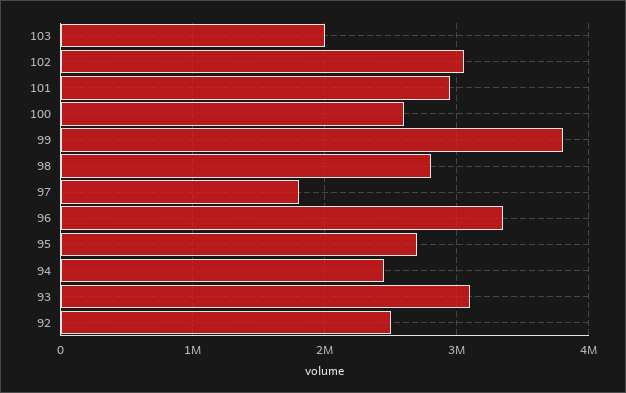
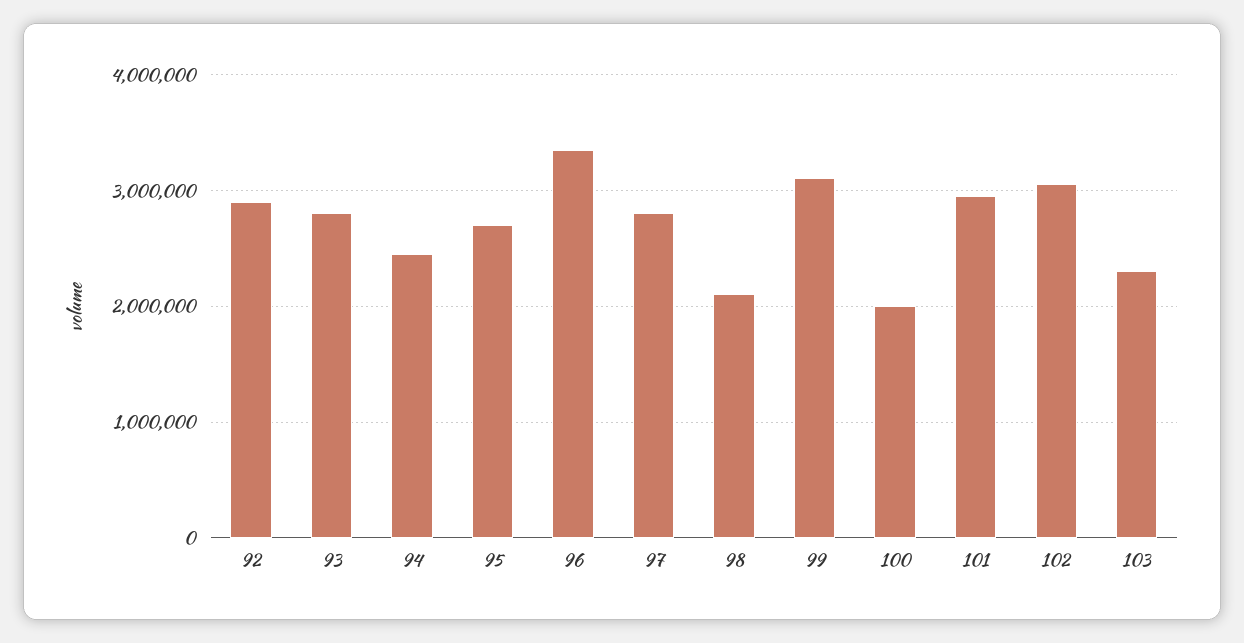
103: 2000000 -> 2300000
100: 2600000 -> 2000000
99: 3800000 -> 3100000
98: 2800000 -> 2100000
97: 1800000 -> 2800000
93: 3100000 -> 2800000
92: 2500000 -> 2900000

